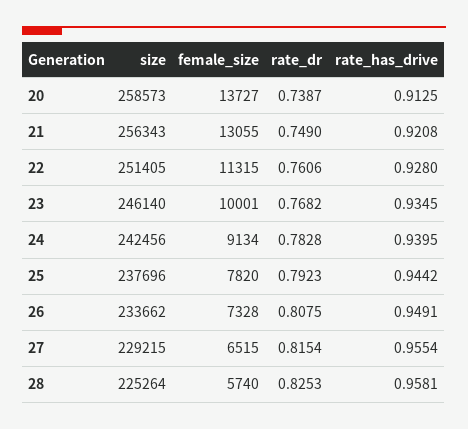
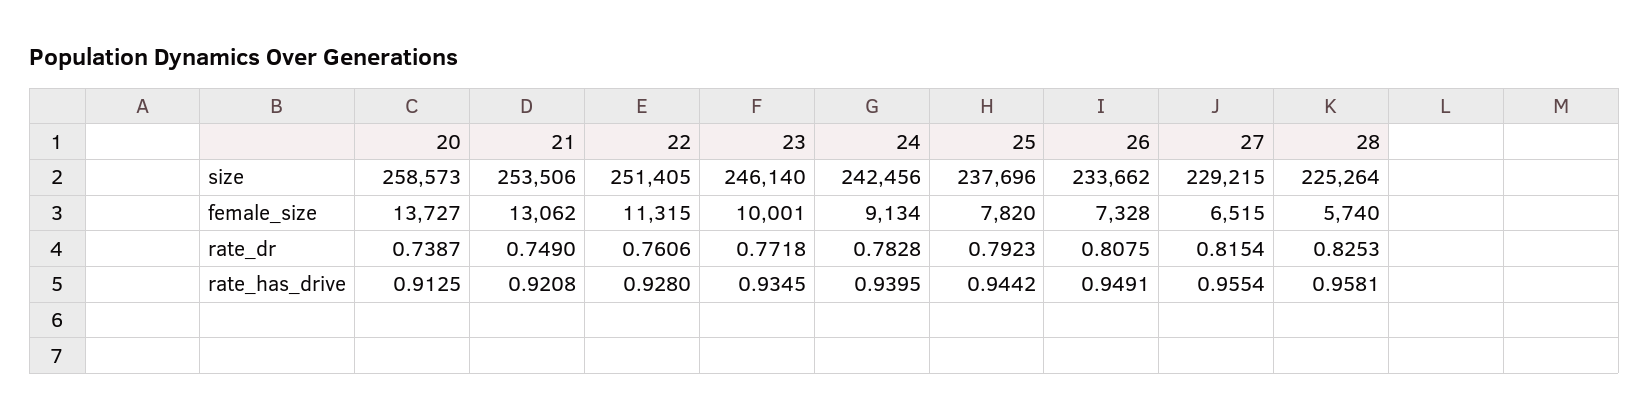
size, 21: 256343 -> 253506
female_size, 21: 13055 -> 13062
rate_dr, 23: 0.7682 -> 0.7718

